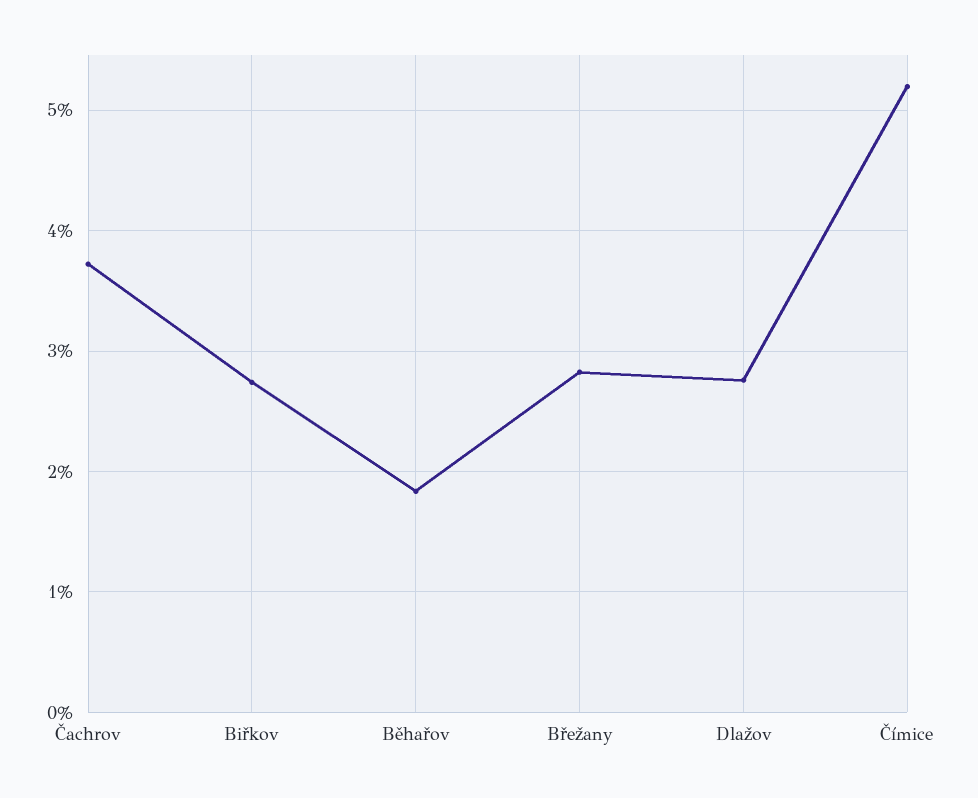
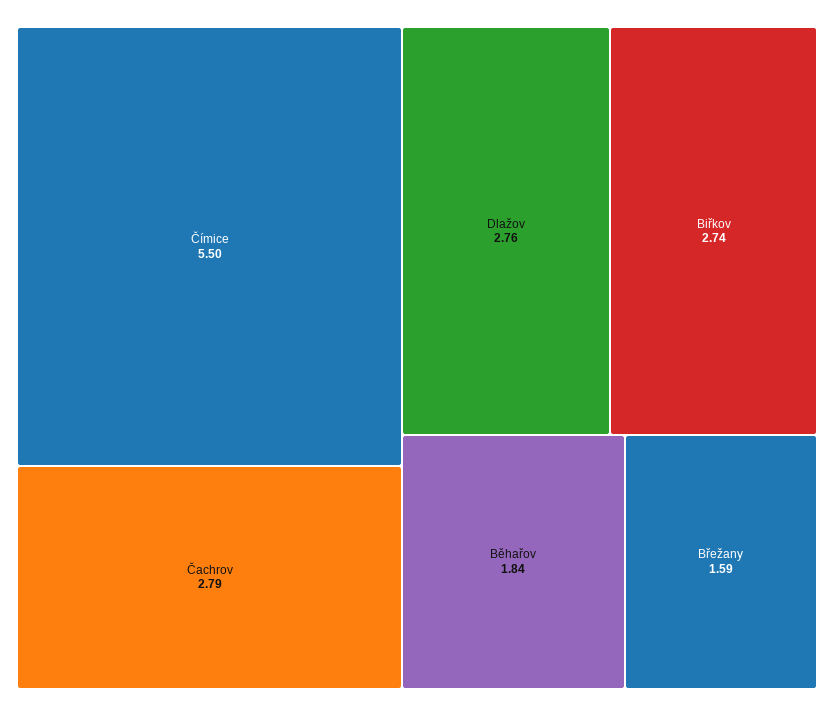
Čachrov: 3.7 -> 2.79
Břežany: 2.8 -> 1.59
Čímice: 5.2 -> 5.5

